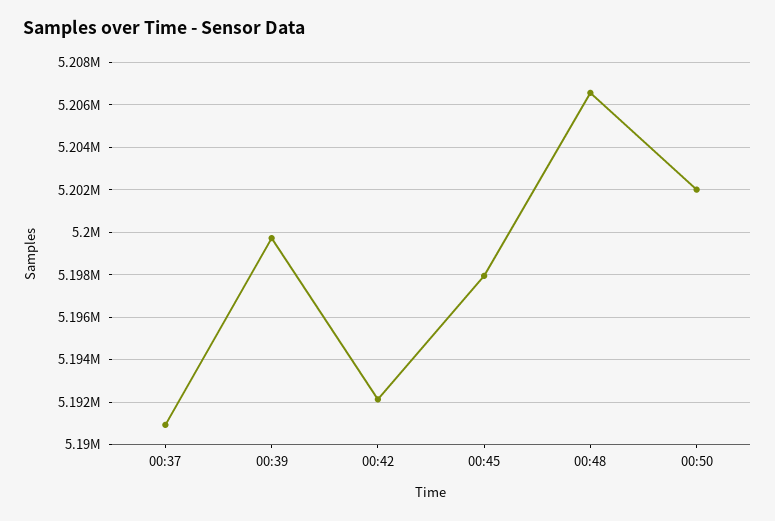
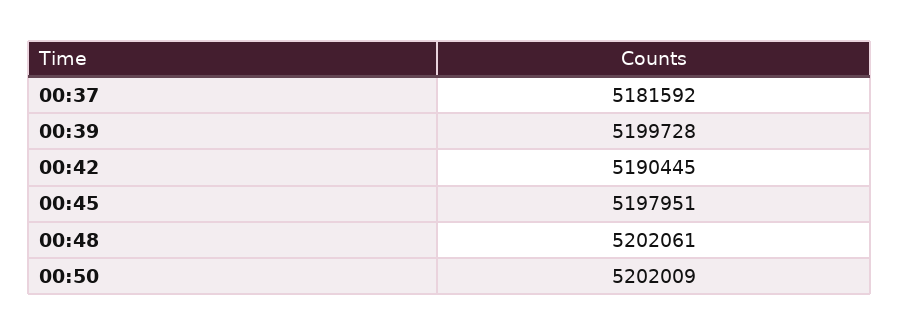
00:37: 5191000 -> 5181592
00:42: 5192000 -> 5190445
00:48: 5206500 -> 5202061

